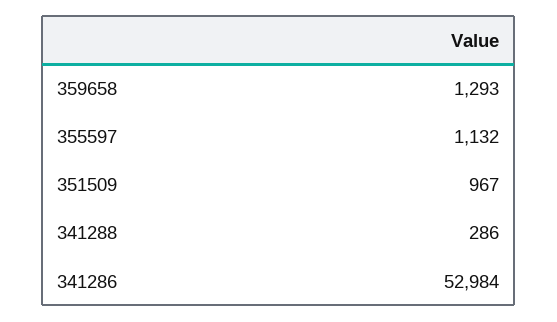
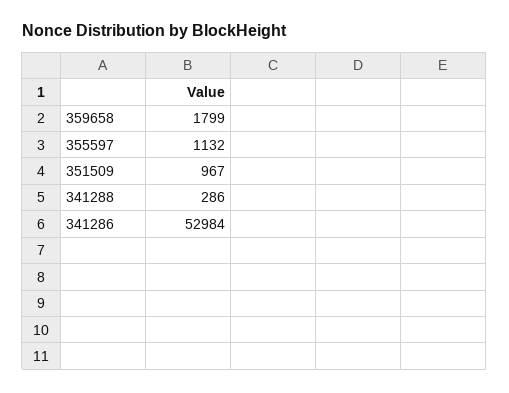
359658: 1293 -> 1799

